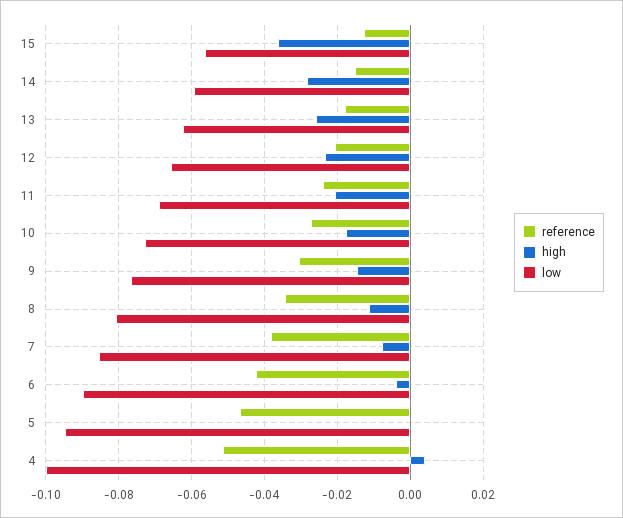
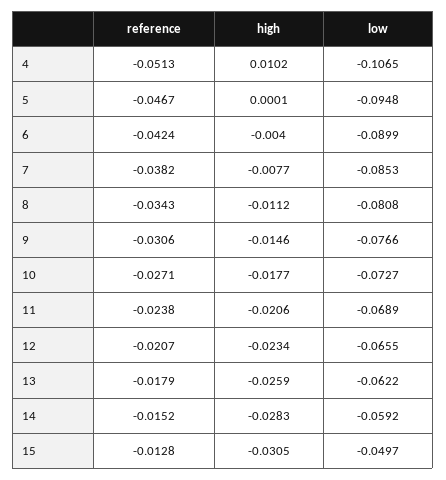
high, 15: -0.036 -> -0.0305
low, 15: -0.056 -> -0.0497
high, 4: 0.004 -> 0.0102
low, 4: -0.1 -> -0.1065

